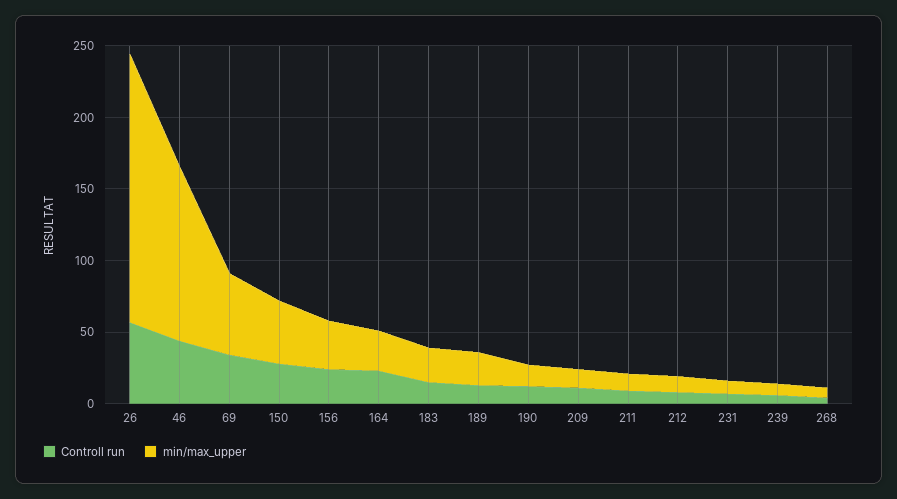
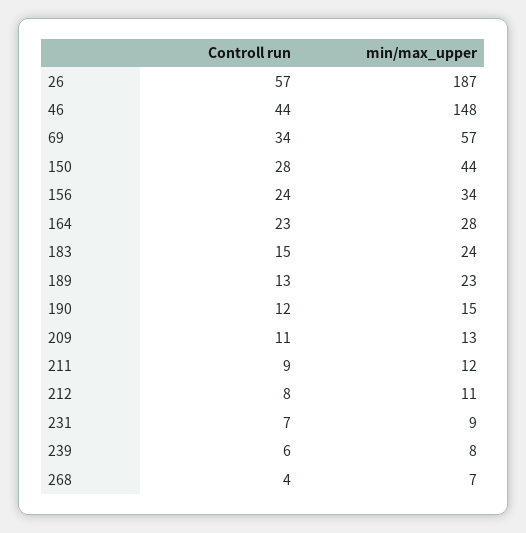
min/max_upper, 46: 120 -> 148

